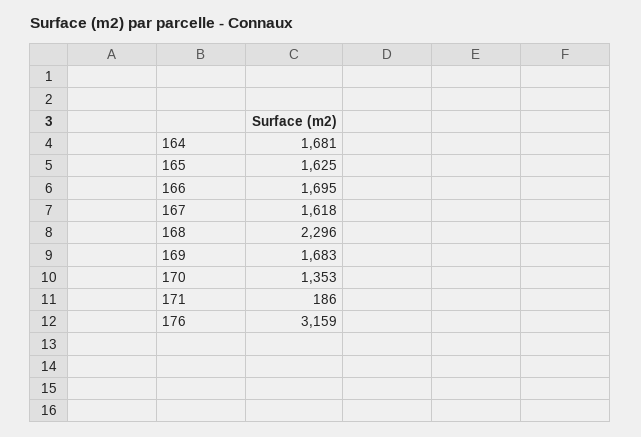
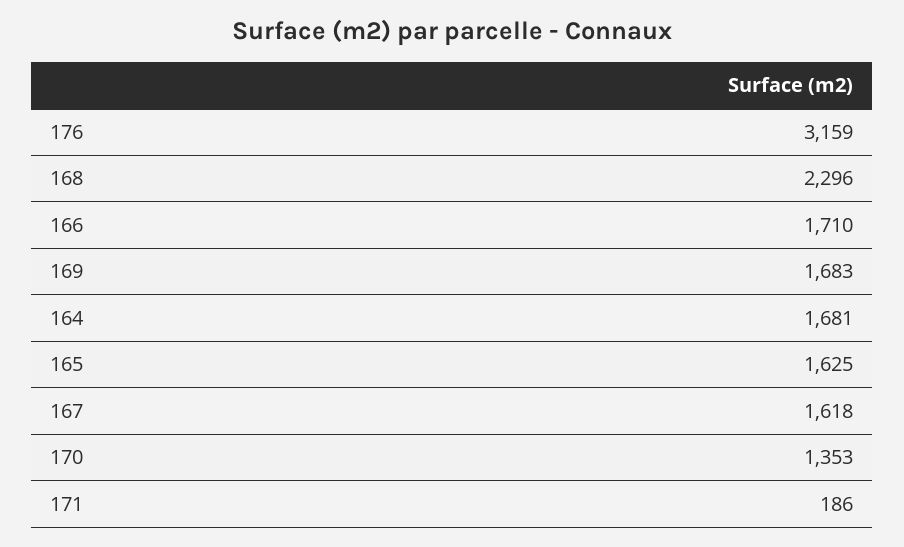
166: 1695 -> 1710

